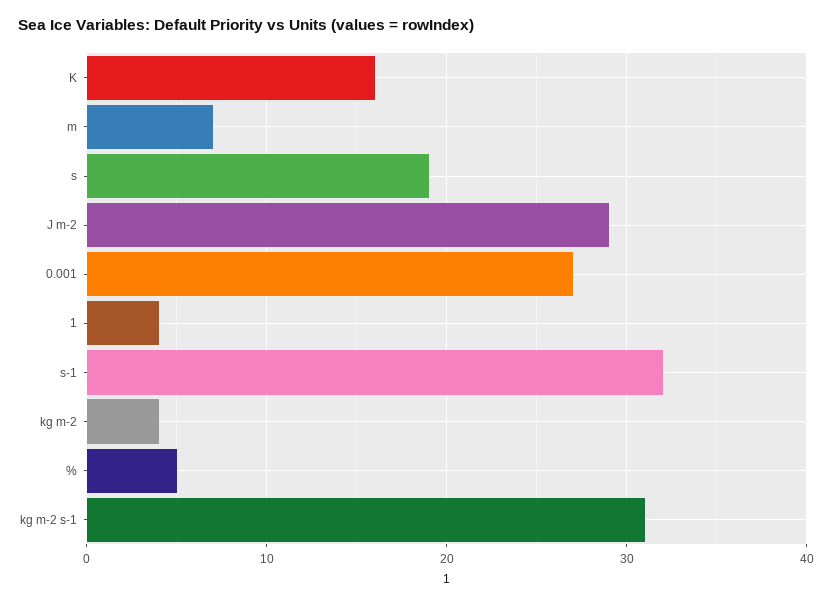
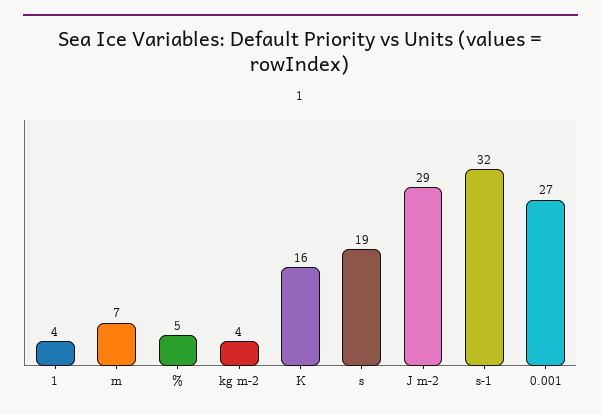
kg m-2 s-1: 31 -> none

